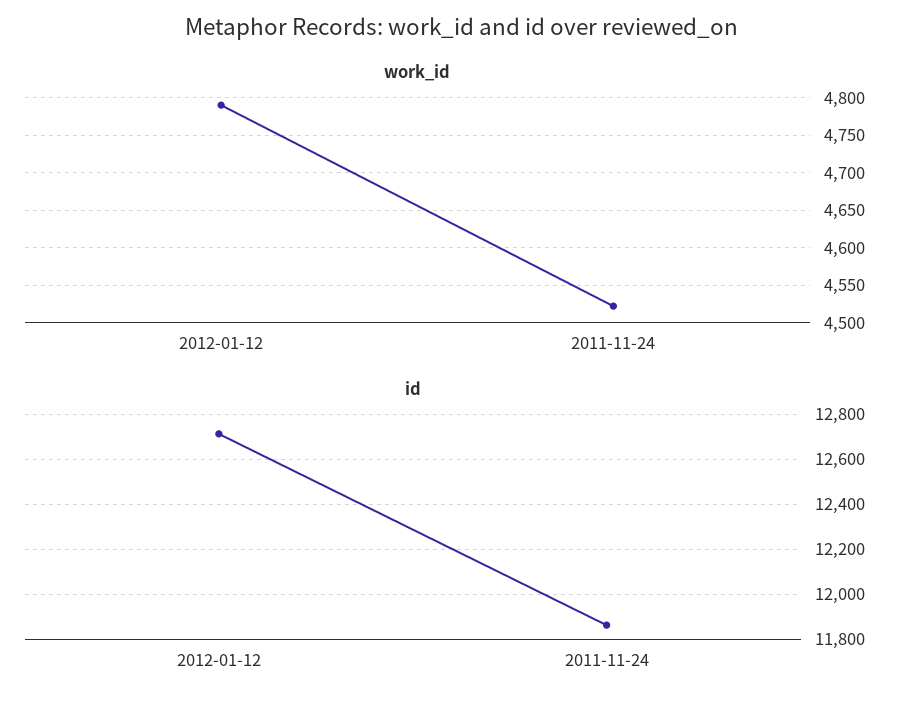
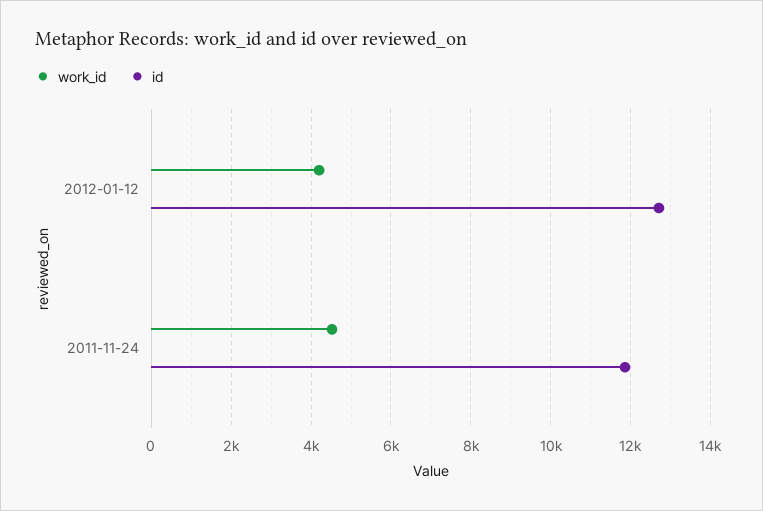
work_id, 2012-01-12: 4790 -> 4200

